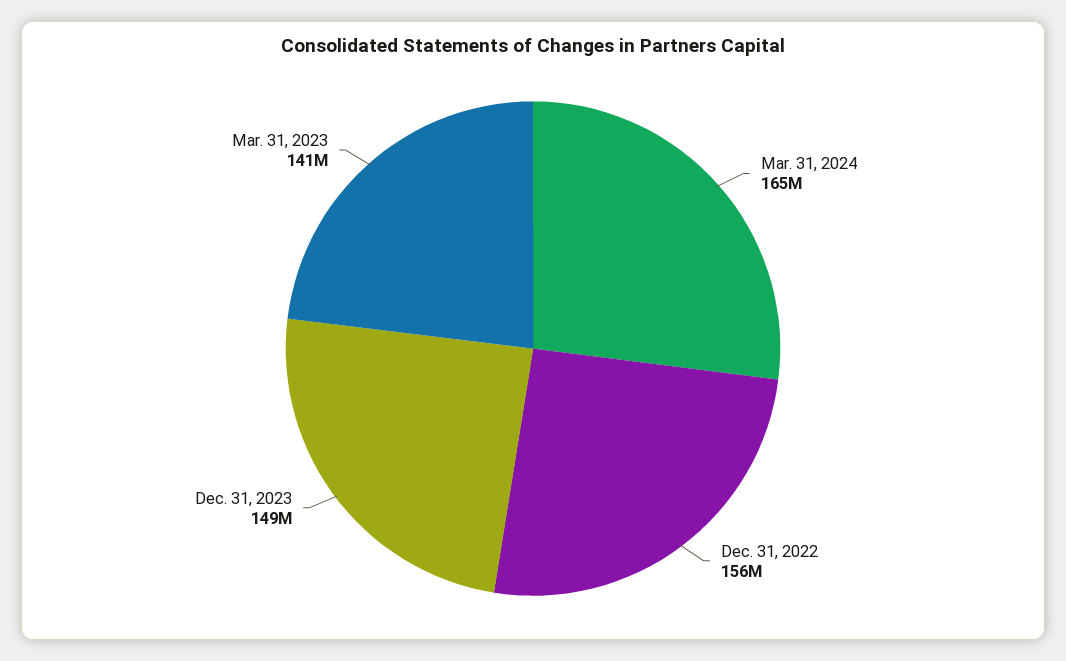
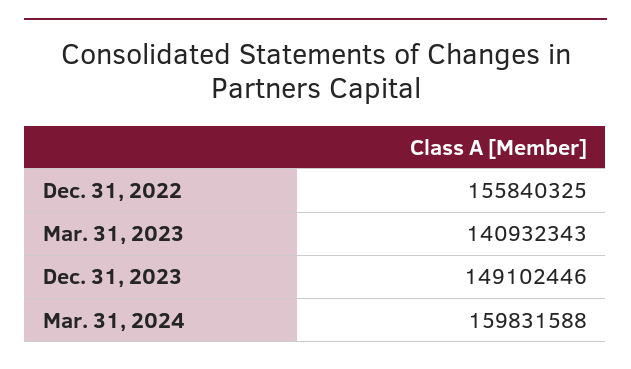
Mar. 31, 2024: 165000000 -> 159831588

